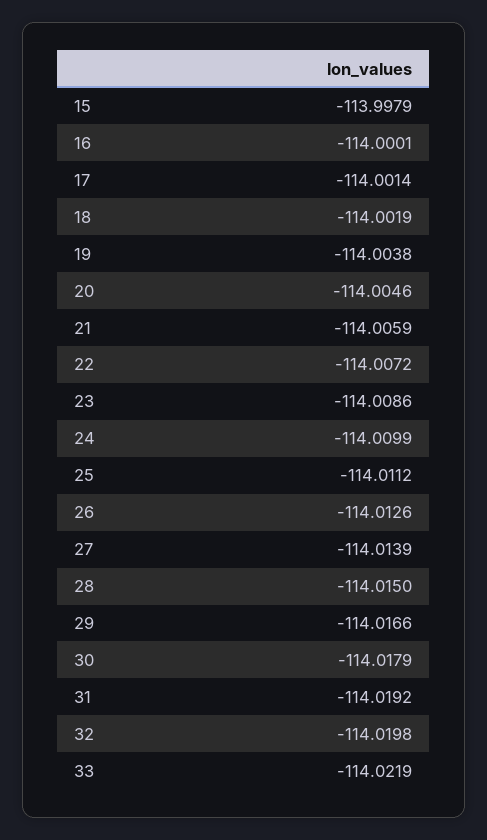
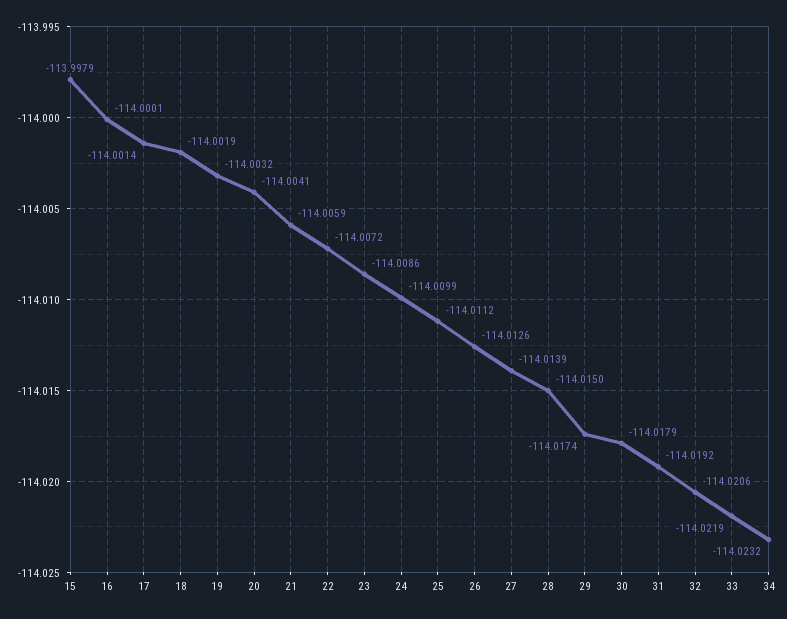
19: -114.0038 -> -114.0032
20: -114.0046 -> -114.0041
29: -114.0166 -> -114.0174
32: -114.0198 -> -114.0206
34: none -> -114.0232

